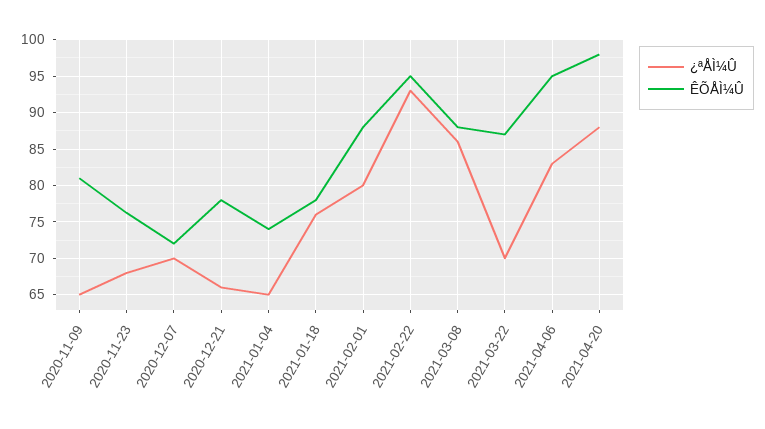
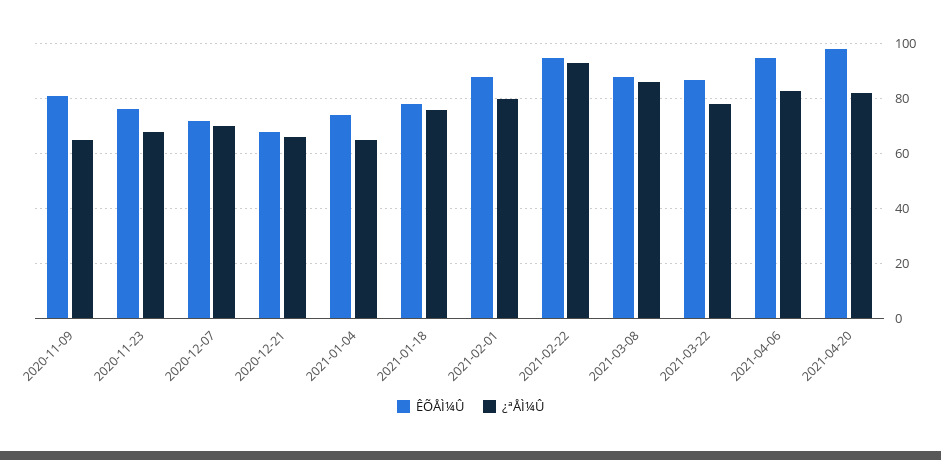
ÊÕÅÌ¼Û, 2020-12-21: 78 -> 67.5
¿ªÅÌ¼Û, 2021-03-22: 70 -> 77.5
¿ªÅÌ¼Û, 2021-04-20: 88 -> 82.5

